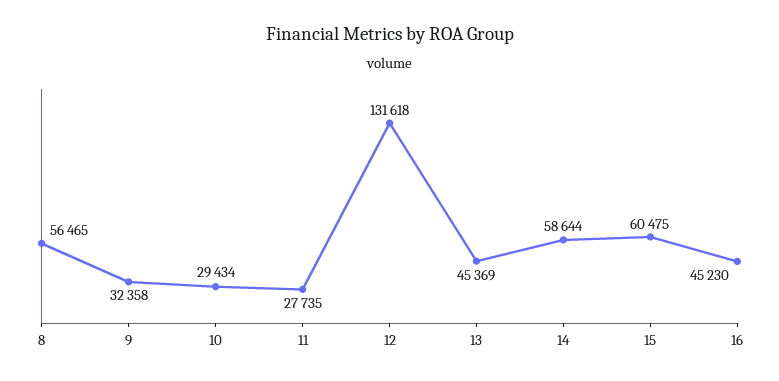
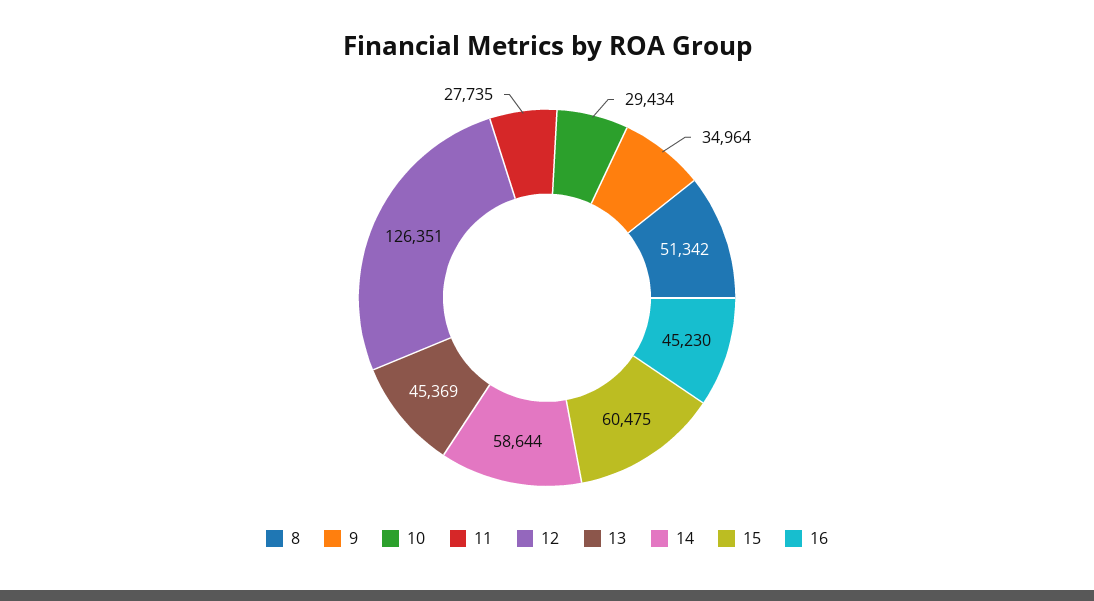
8: 56465 -> 51342
9: 32358 -> 34964
12: 131618 -> 126351

